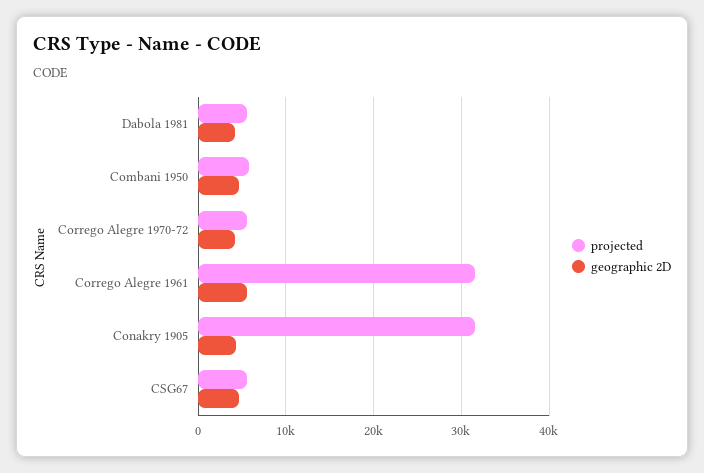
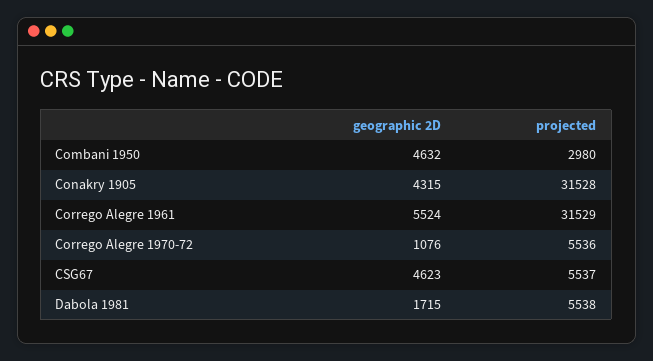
geographic 2D, Dabola 1981: 4000 -> 1715
projected, Combani 1950: 6000 -> 2980
geographic 2D, Corrego Alegre 1970-72: 4000 -> 1076

